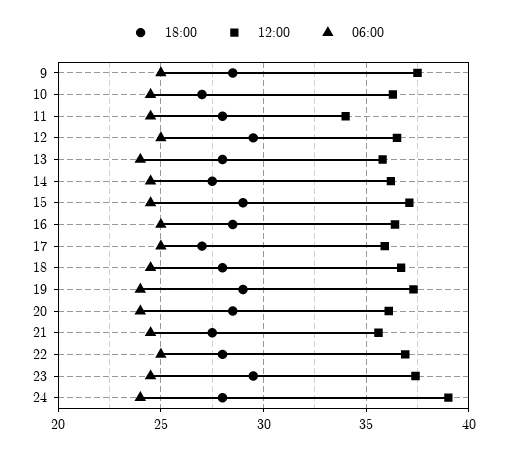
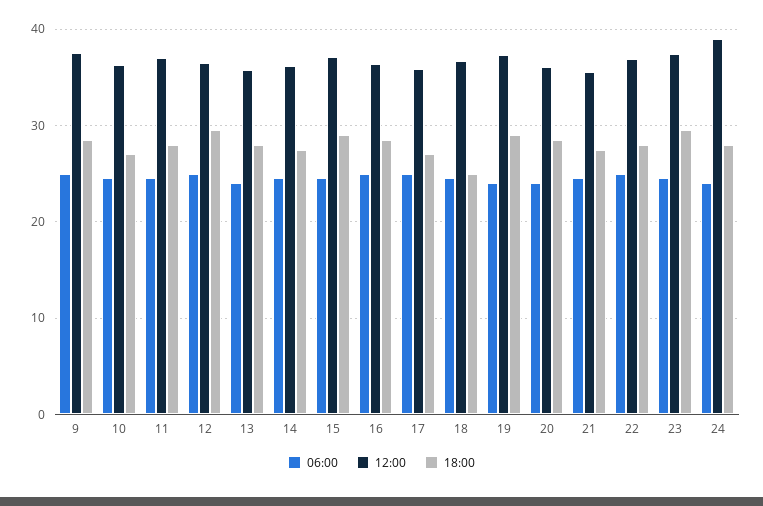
12:00, 11: 34 -> 37
18:00, 18: 28 -> 25

